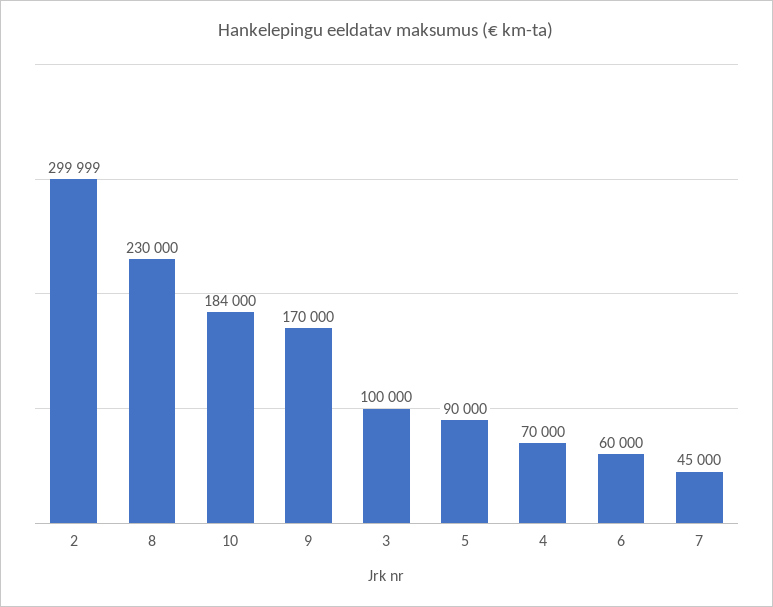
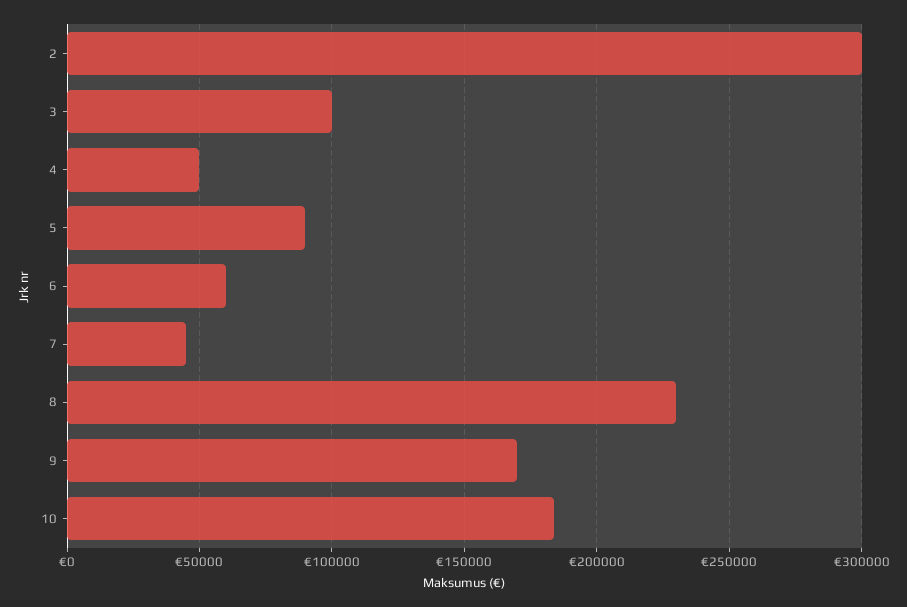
4: 70000 -> 50000

